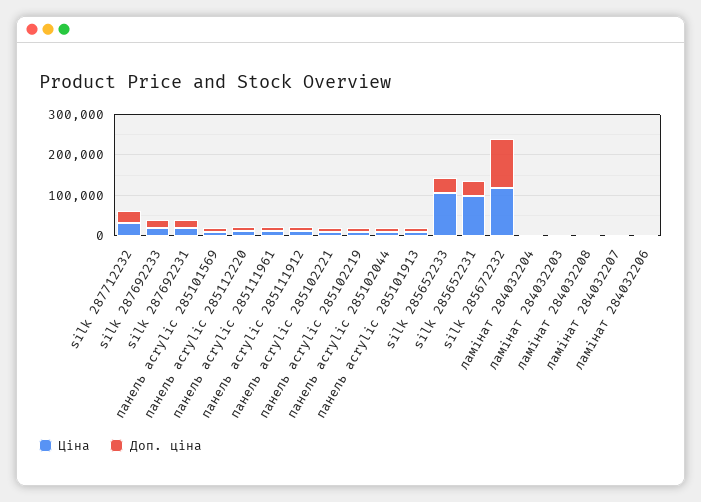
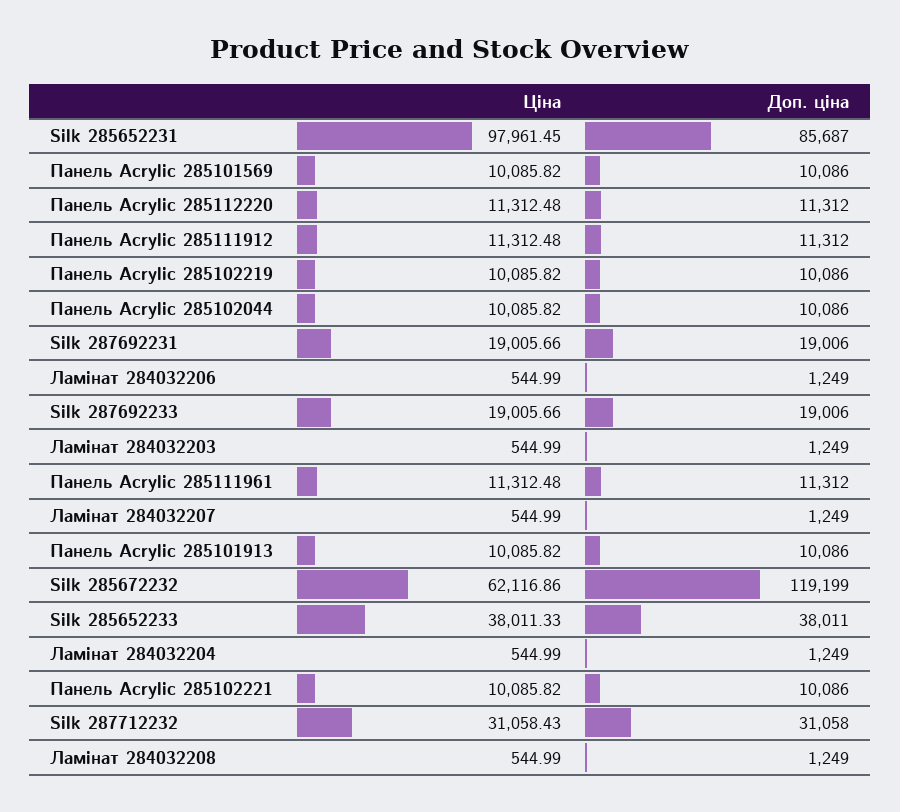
Ціна, silk 285652233: 100000 -> 38011.33
Доп. ціна, silk 285652231: 40000 -> 85687
Ціна, silk 285672232: 120000 -> 62116.86

